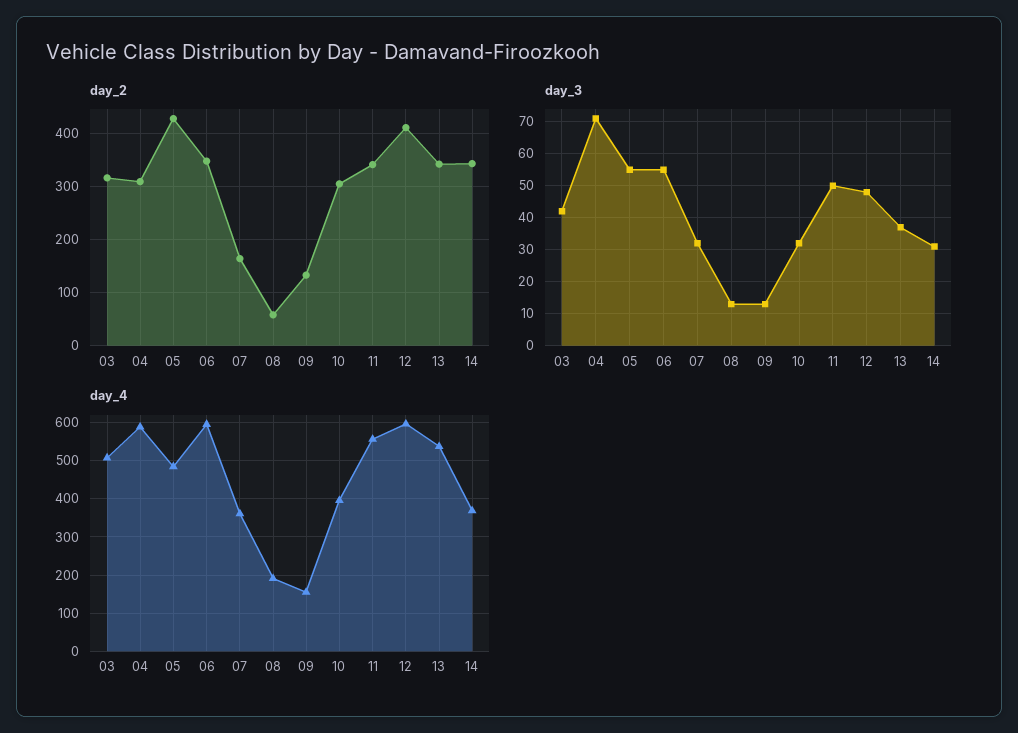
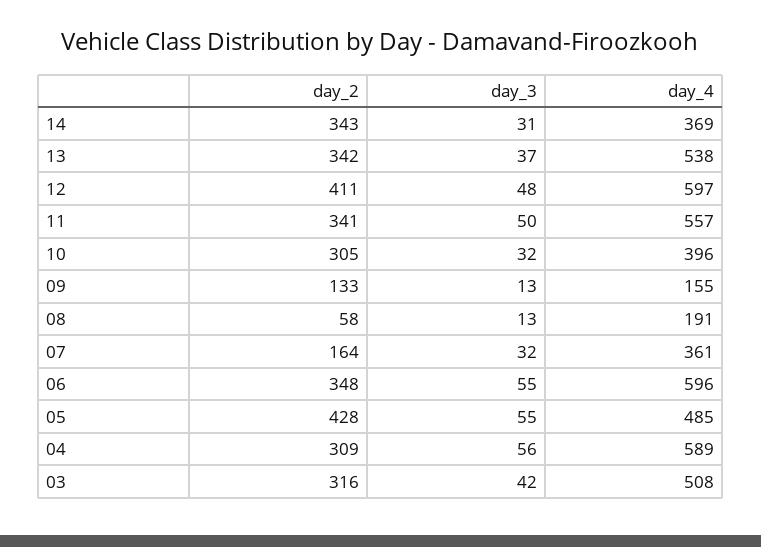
day_3, 04: 70 -> 56

